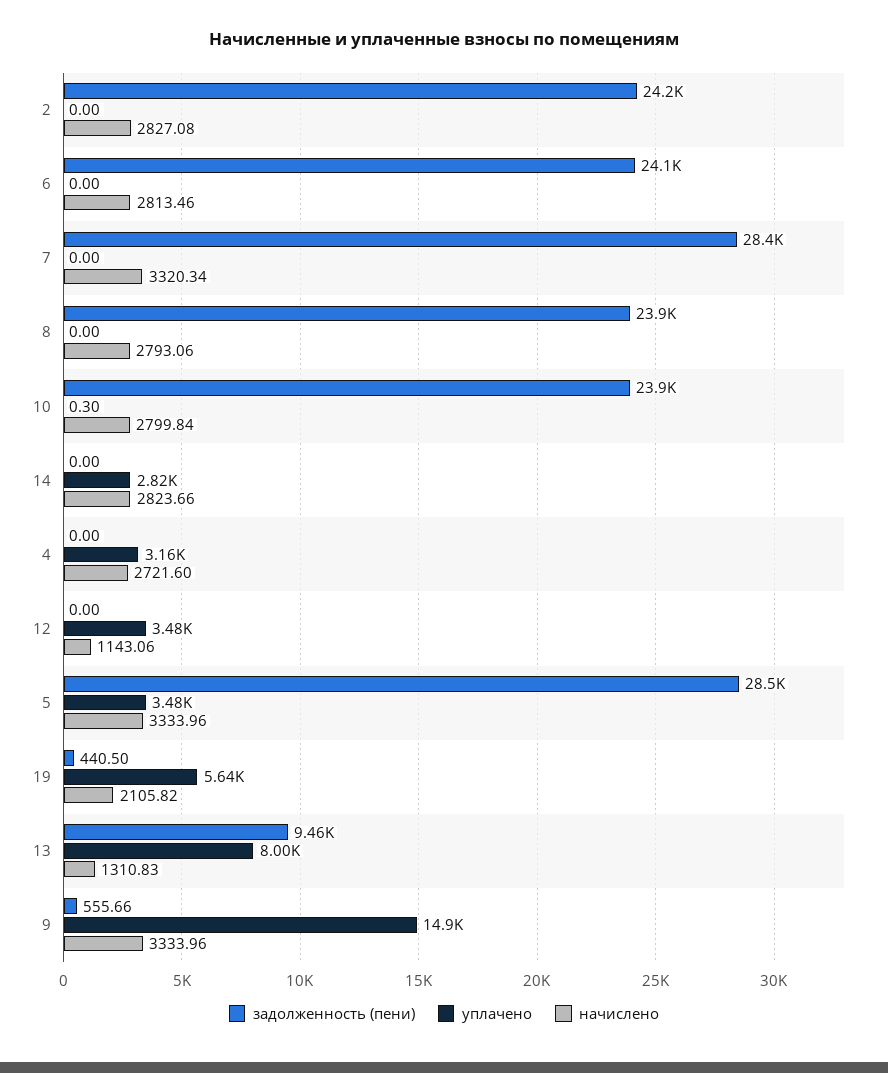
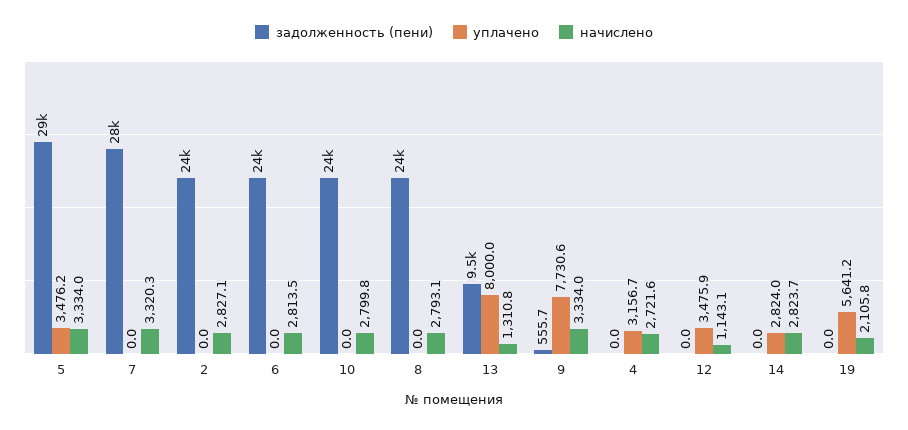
уплачено, 10: 0.3 -> 0
задолженность (пени), 19: 440.5 -> 0
уплачено, 9: 14900 -> 7730.6

